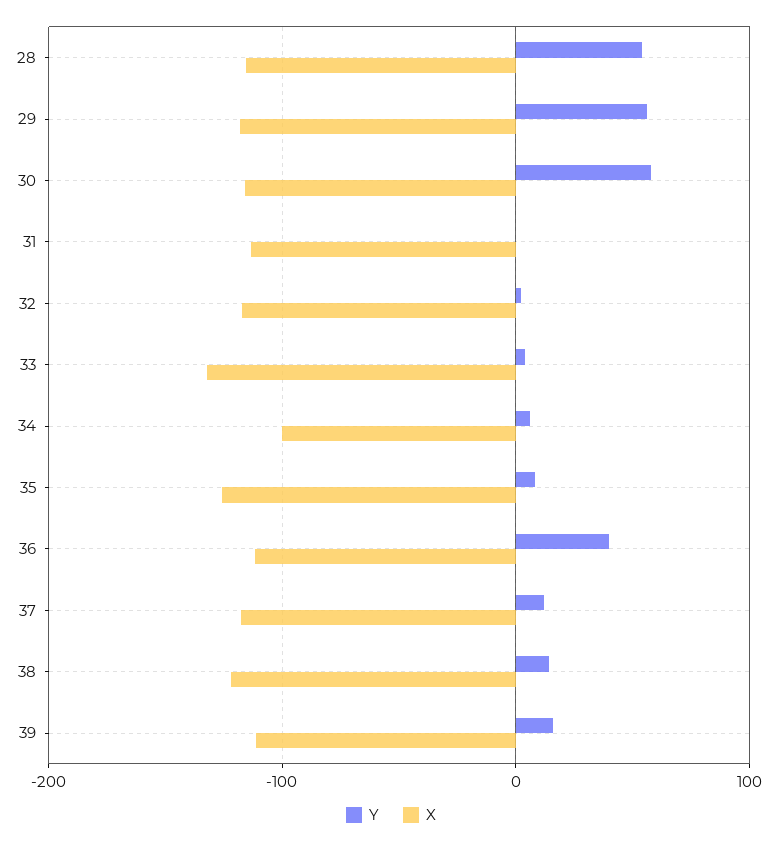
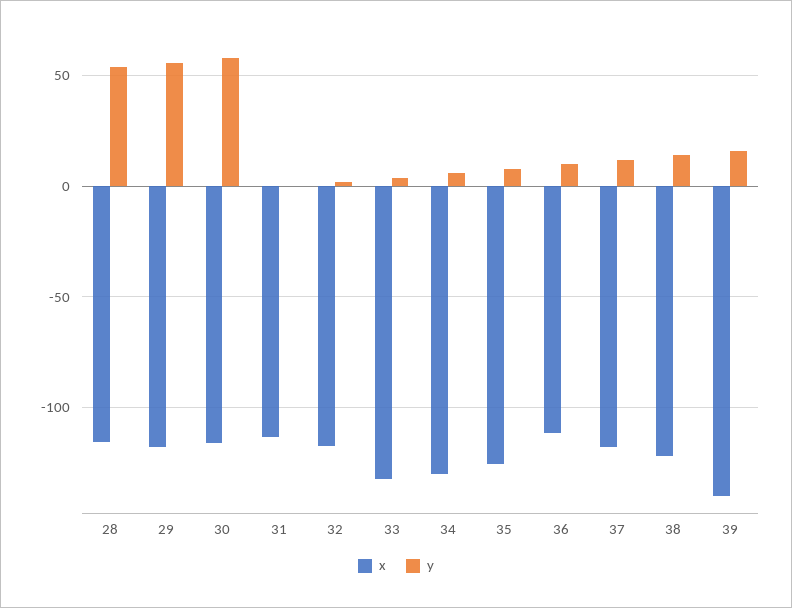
X, 34: -100 -> -130
Y, 36: 40 -> 10
X, 39: -110 -> -140

